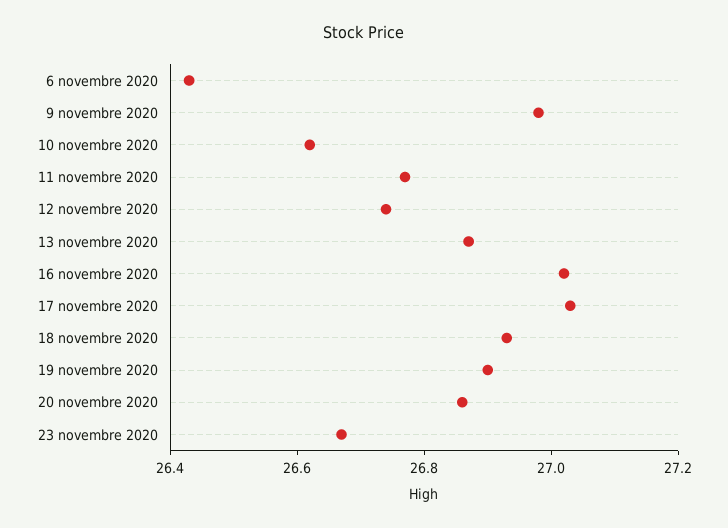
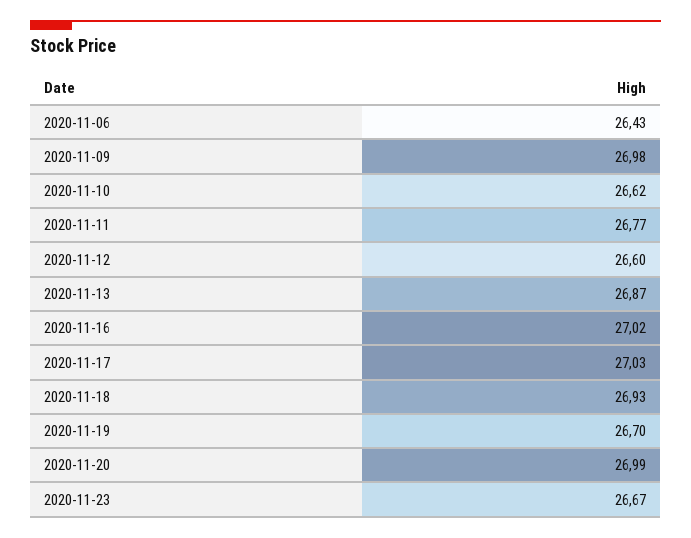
12 novembre 2020: 26.75 -> 26.6
19 novembre 2020: 26.9 -> 26.7
20 novembre 2020: 26.85 -> 26.99

